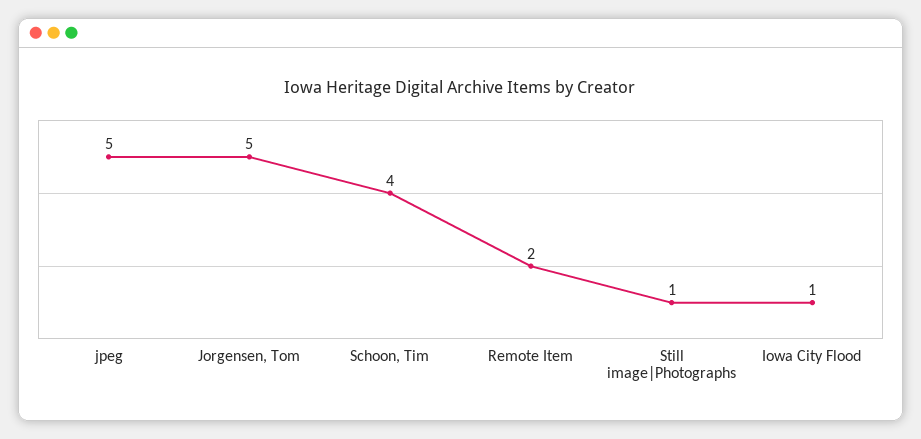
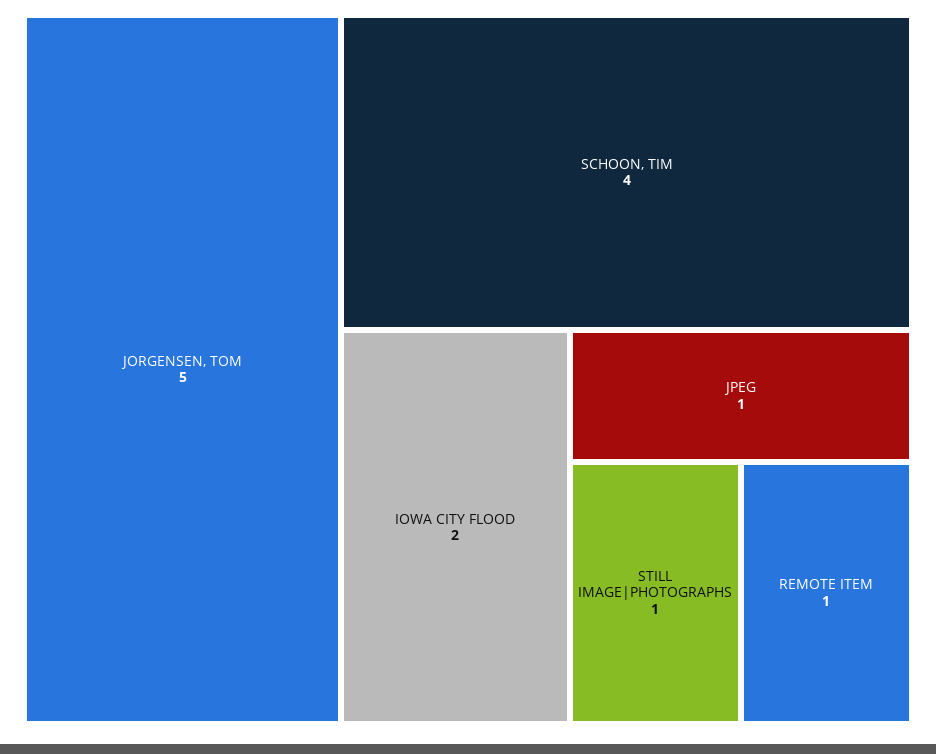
jpeg: 5 -> 1
Remote Item: 2 -> 1
Iowa City Flood: 1 -> 2

